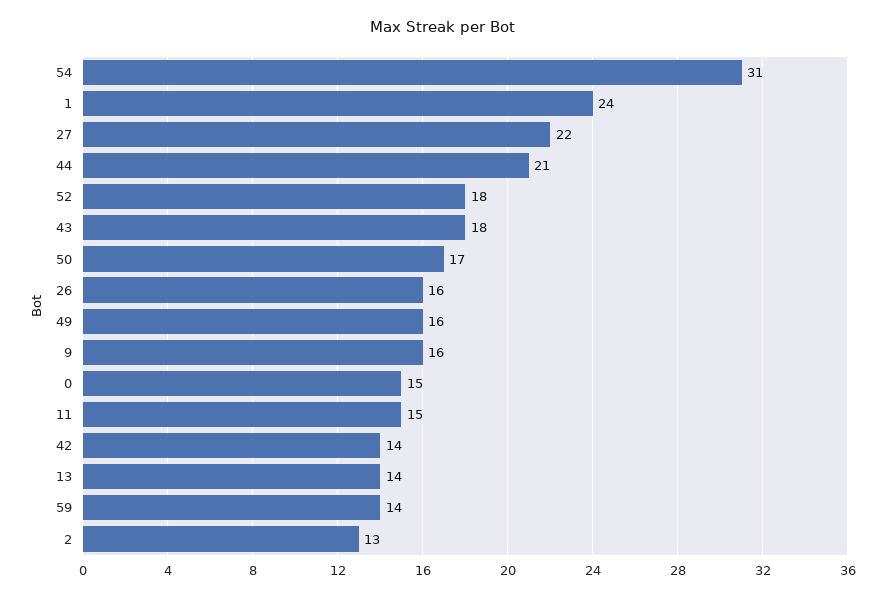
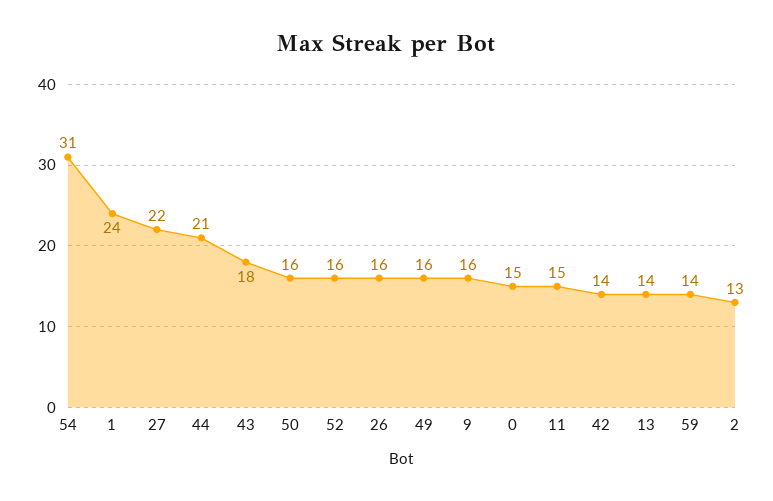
52: 18 -> 16
50: 17 -> 16

